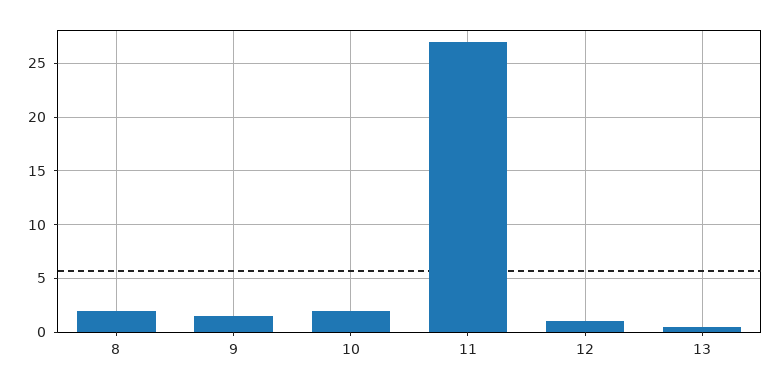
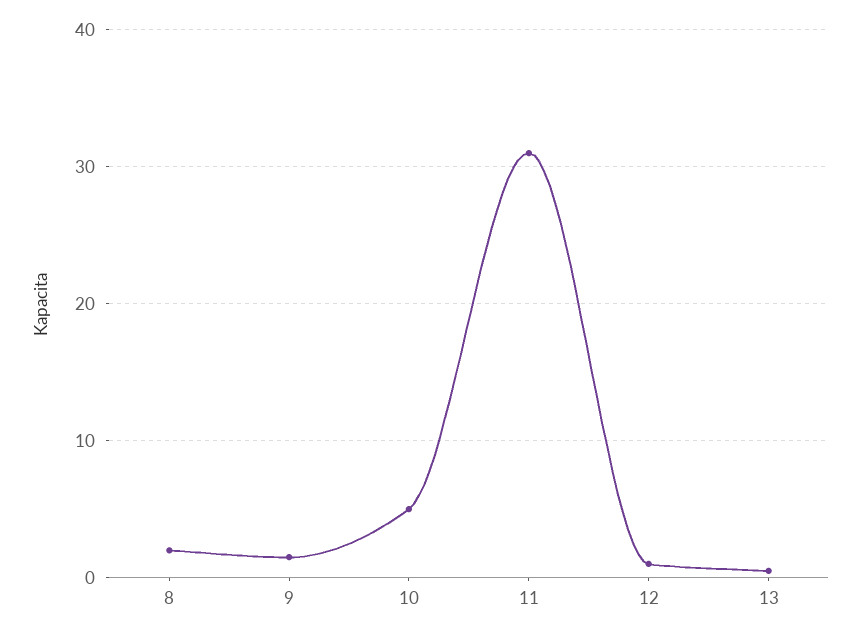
10: 2 -> 5
11: 27 -> 31

